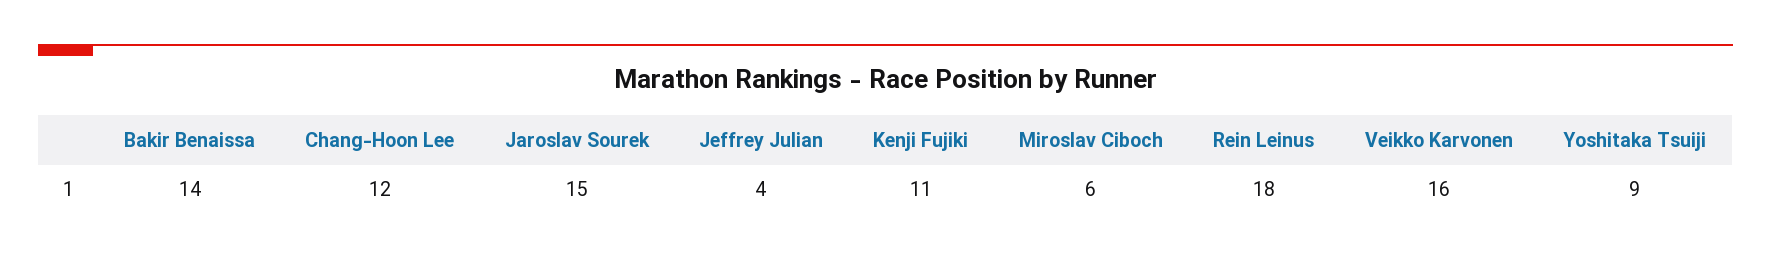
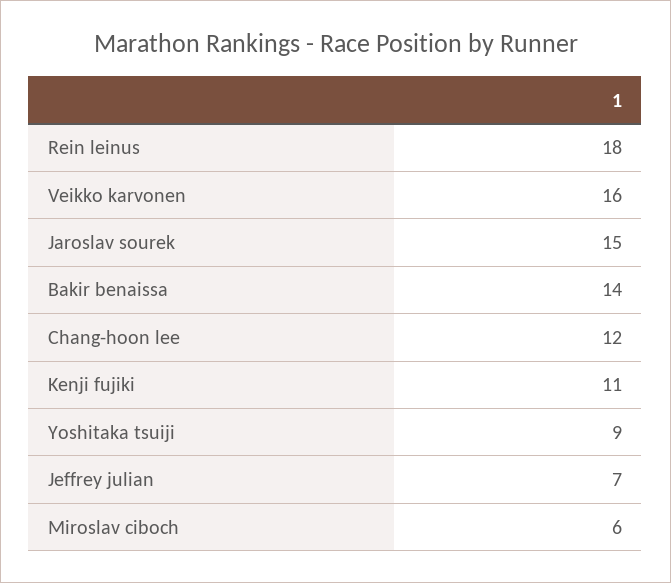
Jeffrey Julian: 4 -> 7

